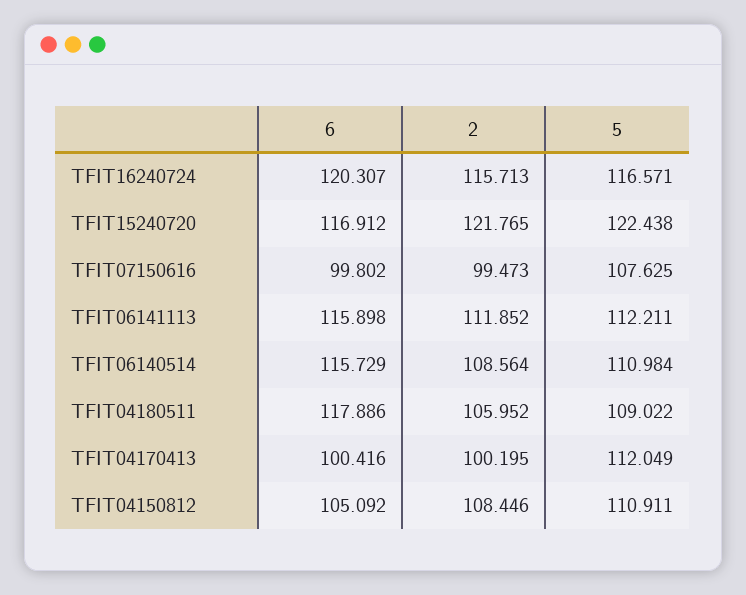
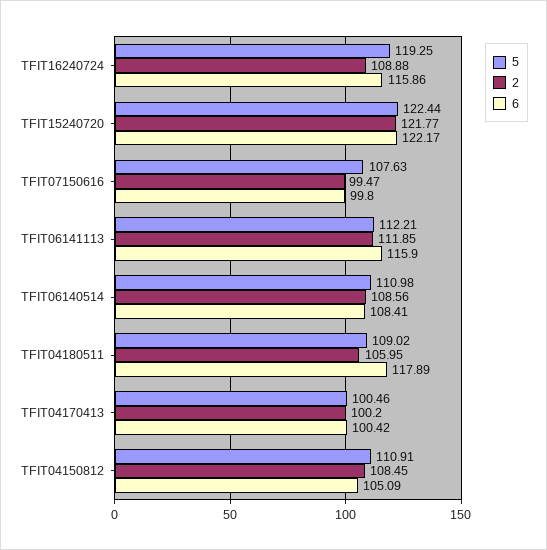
6, TFIT16240724: 120.307 -> 115.86
2, TFIT16240724: 115.713 -> 108.88
5, TFIT16240724: 116.571 -> 119.25
6, TFIT15240720: 116.912 -> 122.17
6, TFIT06140514: 115.729 -> 108.41
5, TFIT04170413: 112.049 -> 100.46

